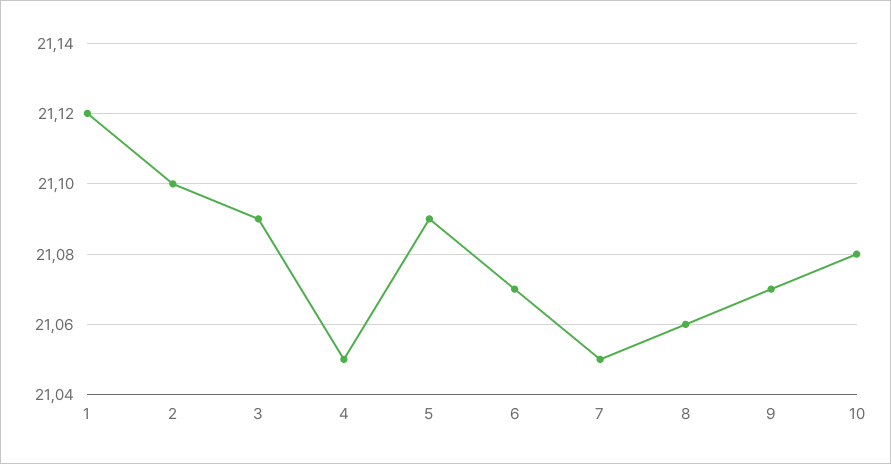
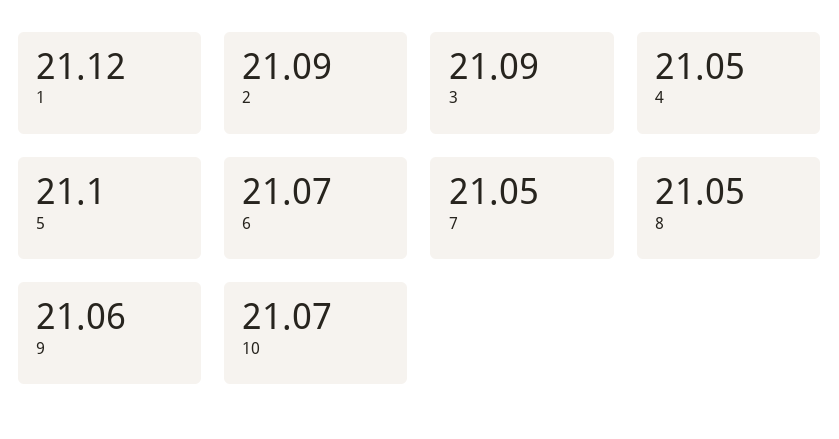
2: 21.1 -> 21.09
5: 21.09 -> 21.1
8: 21.06 -> 21.05
9: 21.07 -> 21.06
10: 21.08 -> 21.07

